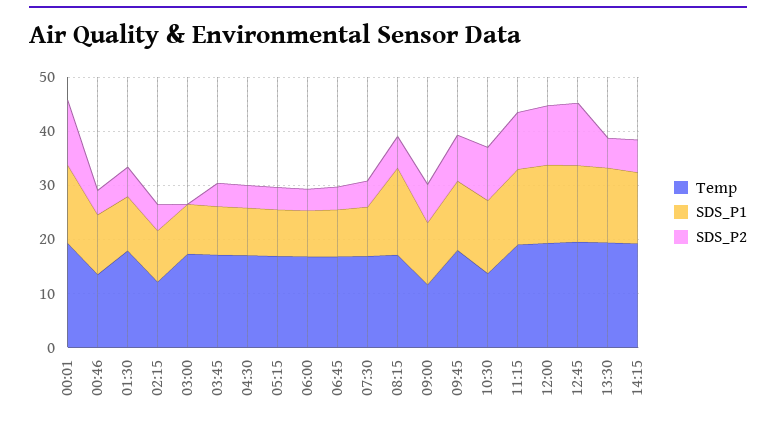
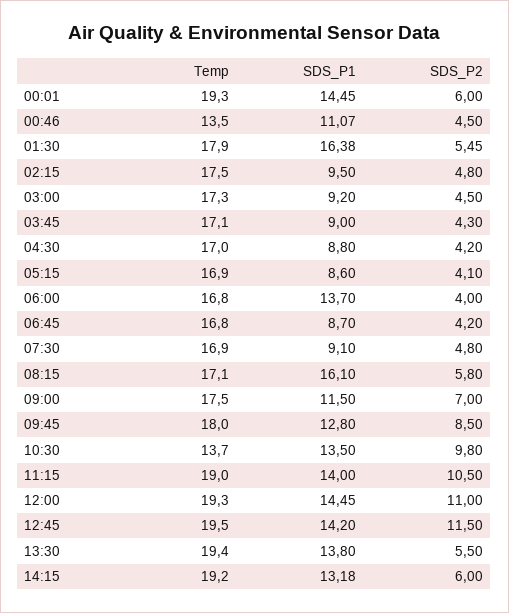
SDS_P2, 00:01: 12 -> 6
SDS_P1, 01:30: 10 -> 16.38
Temp, 02:15: 12 -> 17.5
SDS_P2, 03:00: 0 -> 4.5
SDS_P1, 06:00: 8 -> 13.7
Temp, 09:00: 12 -> 17.5

